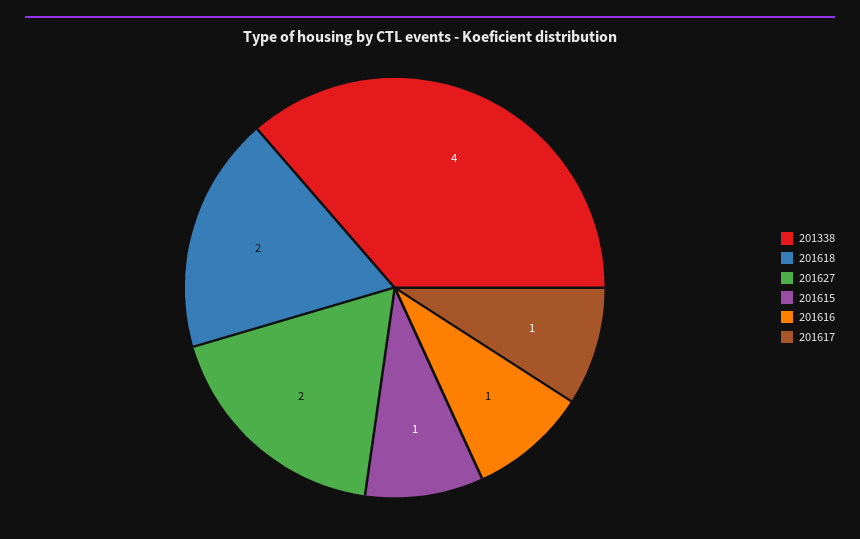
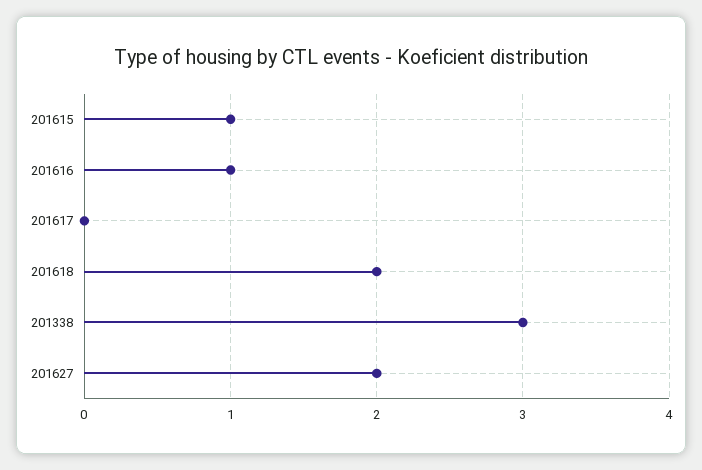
201338: 4 -> 3
201617: 1 -> 0

